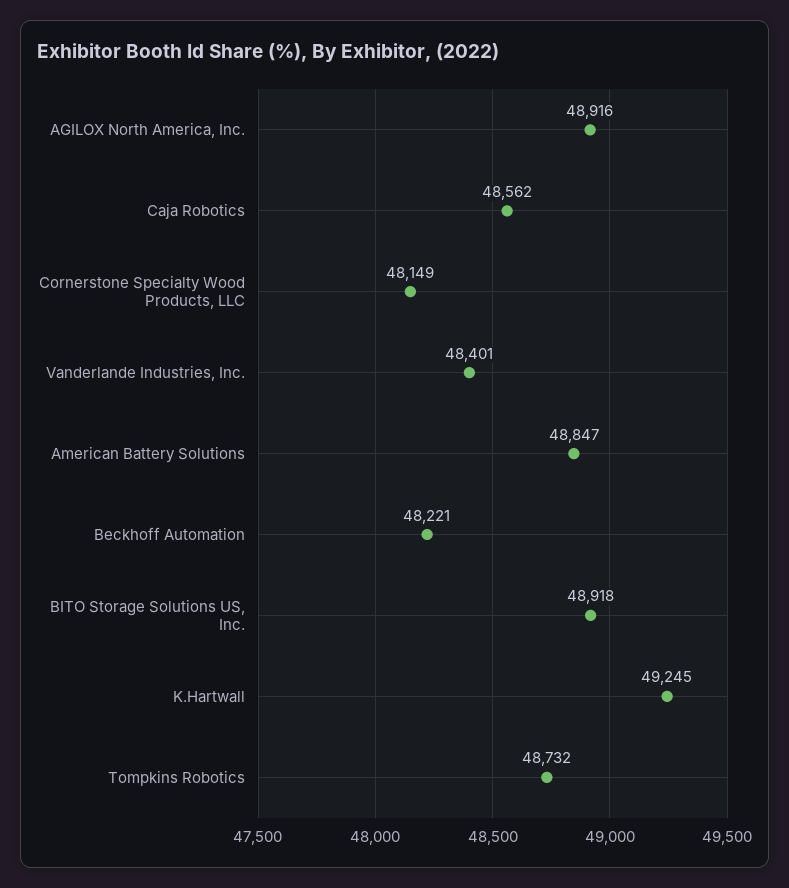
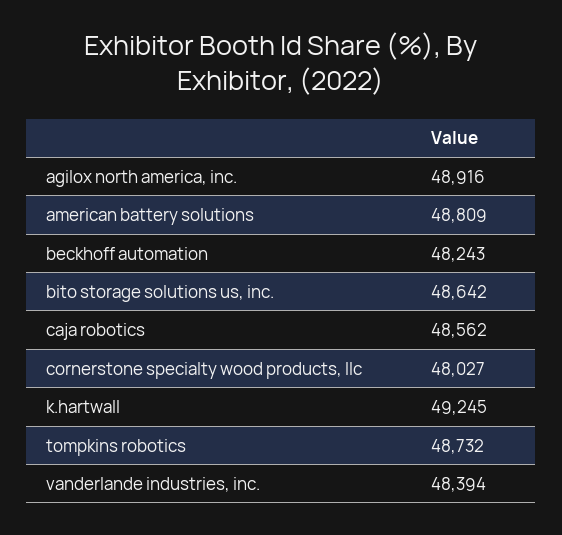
Cornerstone Specialty Wood Products, LLC: 48149 -> 48027
Vanderlande Industries, Inc.: 48401 -> 48394
American Battery Solutions: 48847 -> 48809
Beckhoff Automation: 48221 -> 48243
BITO Storage Solutions US, Inc.: 48918 -> 48642

